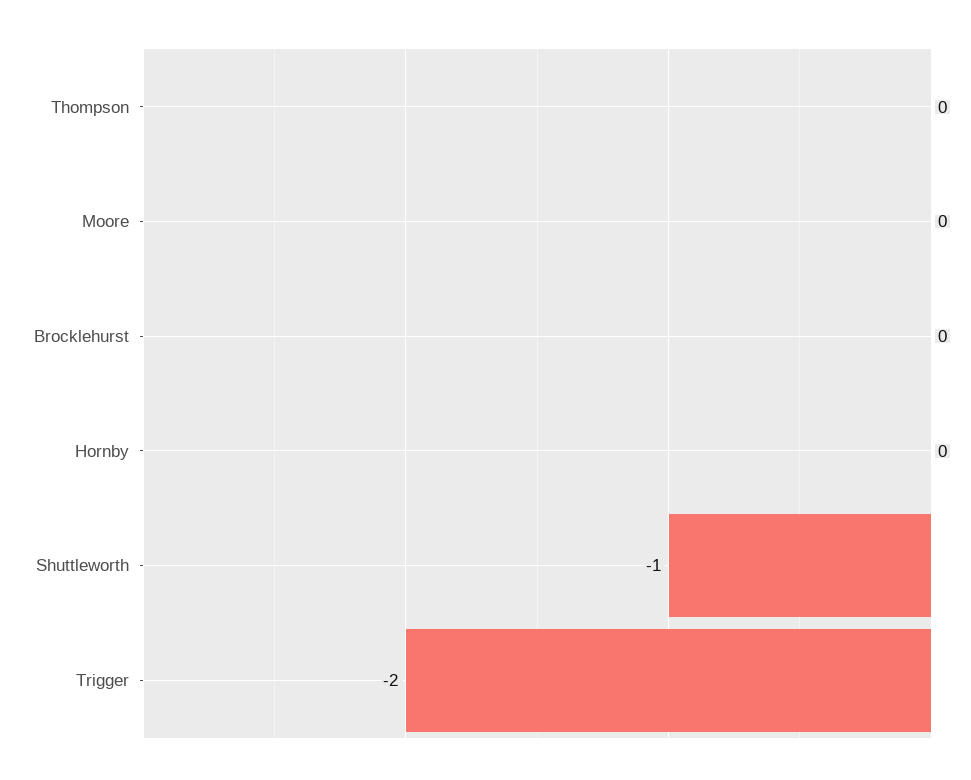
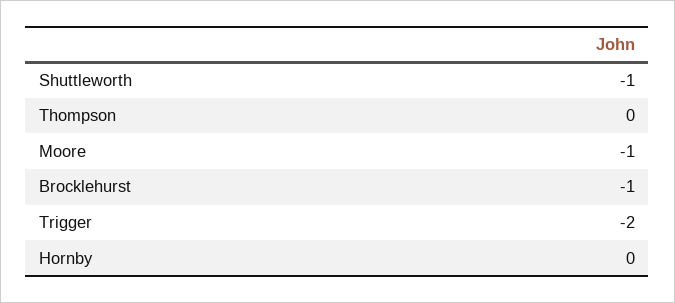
Moore: 0 -> -1
Brocklehurst: 0 -> -1

